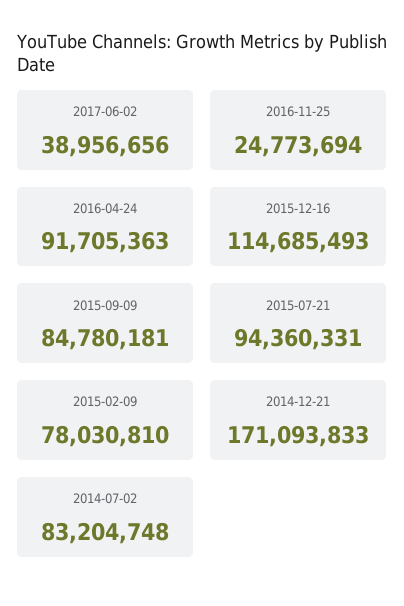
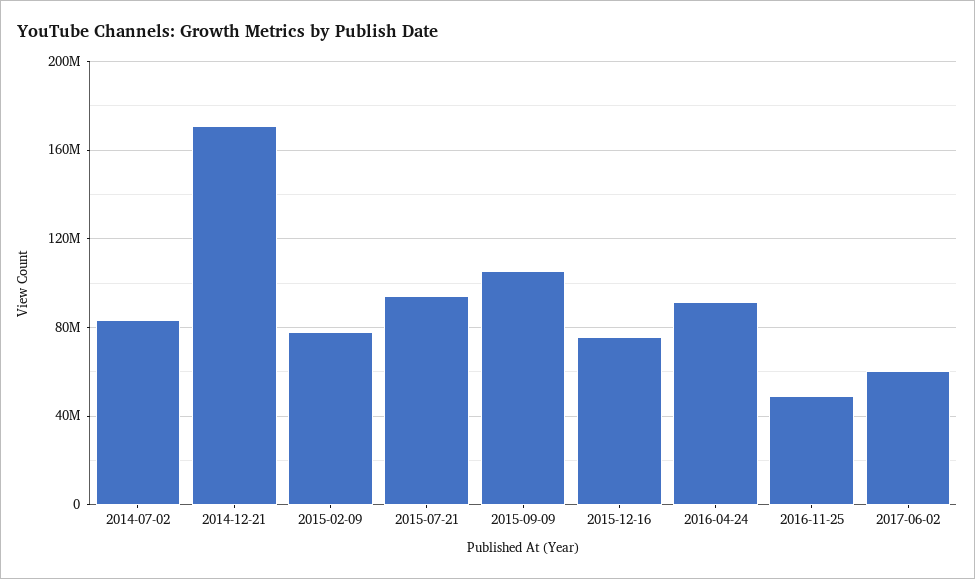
2017-06-02: 38956656 -> 60000000
2016-11-25: 24773694 -> 50000000
2015-12-16: 114685493 -> 75000000
2015-09-09: 84780181 -> 105000000

